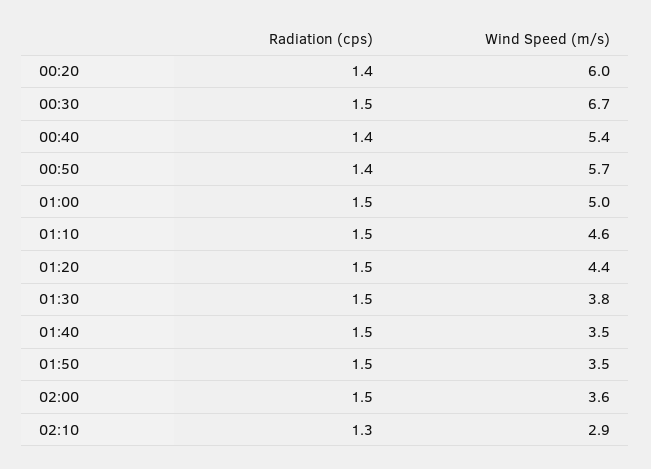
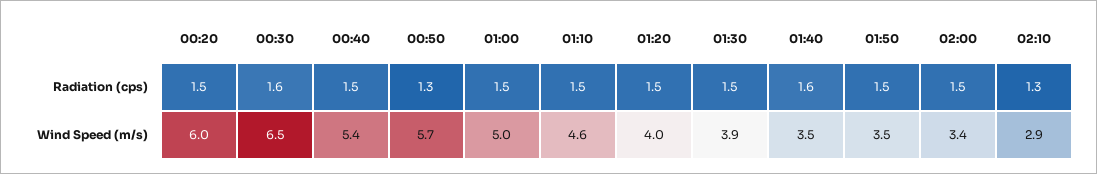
Radiation (cps), 00:20: 1.4 -> 1.5
Radiation (cps), 00:30: 1.5 -> 1.6
Wind Speed (m/s), 00:30: 6.7 -> 6.5
Radiation (cps), 00:40: 1.4 -> 1.5
Radiation (cps), 00:50: 1.4 -> 1.3
Wind Speed (m/s), 01:20: 4.4 -> 4
Wind Speed (m/s), 01:30: 3.8 -> 3.9
Radiation (cps), 01:40: 1.5 -> 1.6
Wind Speed (m/s), 02:00: 3.6 -> 3.4

